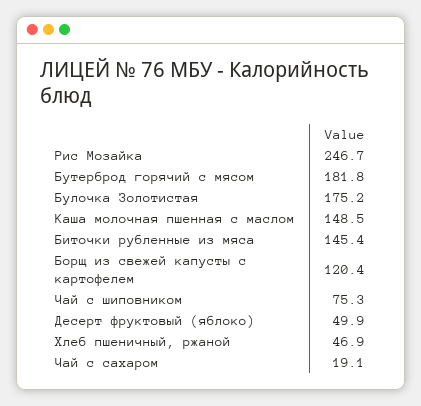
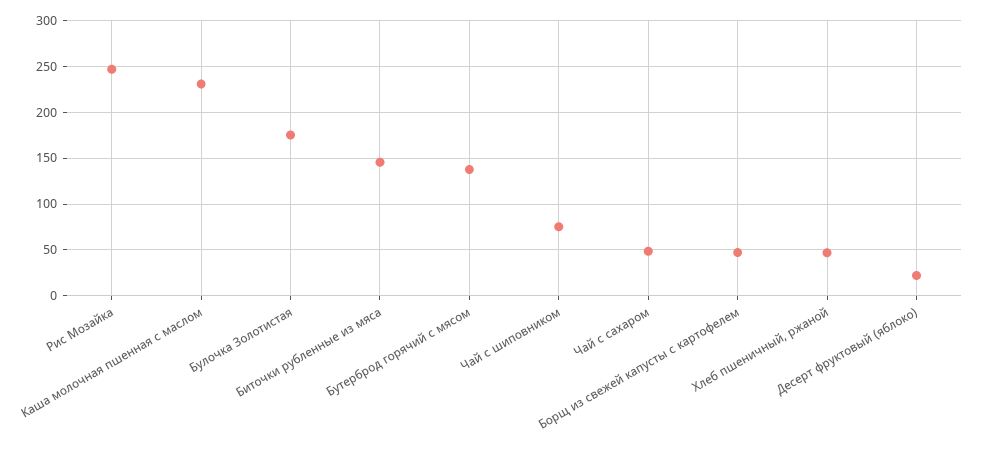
Бутерброд горячий с мясом: 181.8 -> 140
Каша молочная пшенная с маслом: 148.5 -> 230
Борщ из свежей капусты с картофелем: 120.4 -> 50
Десерт фруктовый (яблоко): 49.9 -> 20
Чай с сахаром: 19.1 -> 50

